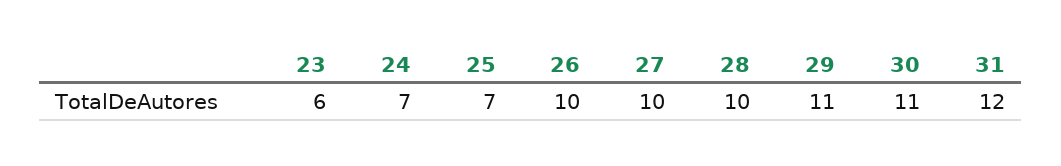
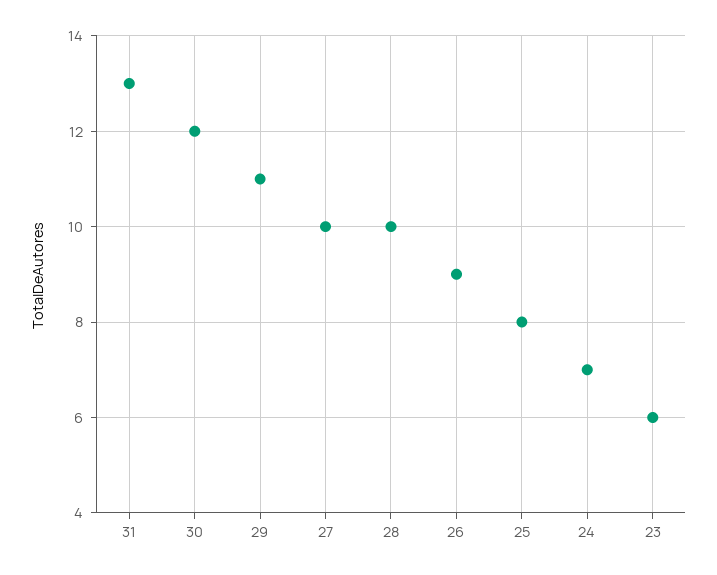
25: 7 -> 8
26: 10 -> 9
30: 11 -> 12
31: 12 -> 13

